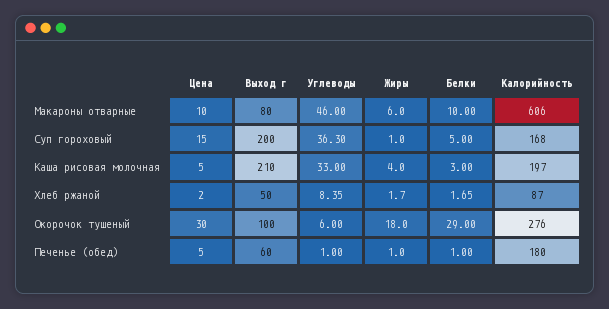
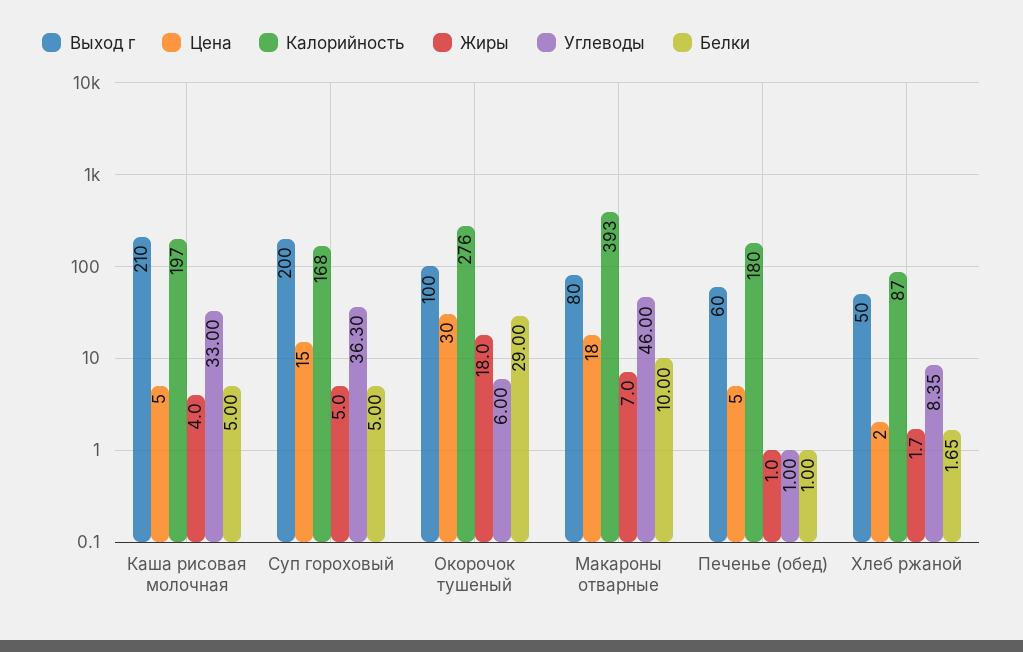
Цена, Макароны отварные: 10 -> 18
Жиры, Макароны отварные: 6 -> 7
Калорийность, Макароны отварные: 606 -> 393
Жиры, Суп гороховый: 1 -> 5
Белки, Каша рисовая молочная: 3 -> 5

